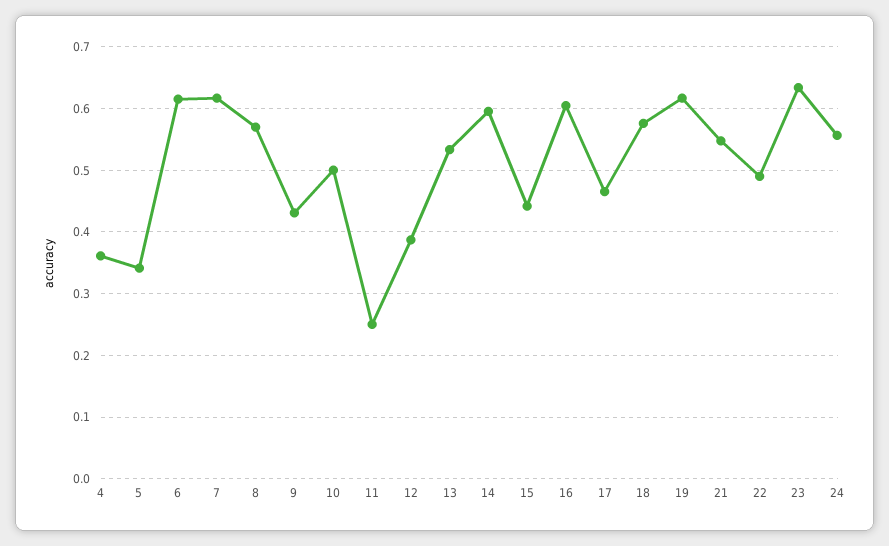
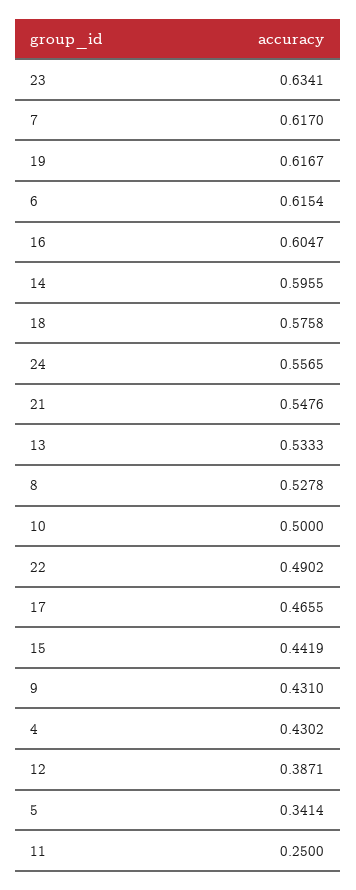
4: 0.36 -> 0.4302
8: 0.57 -> 0.5278

